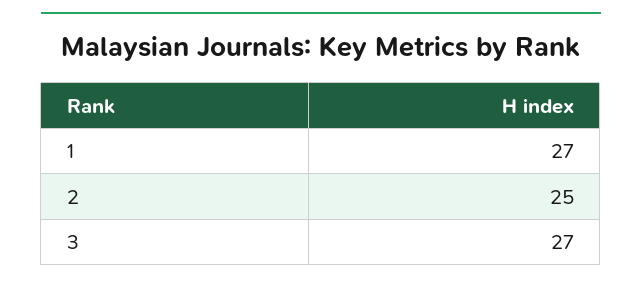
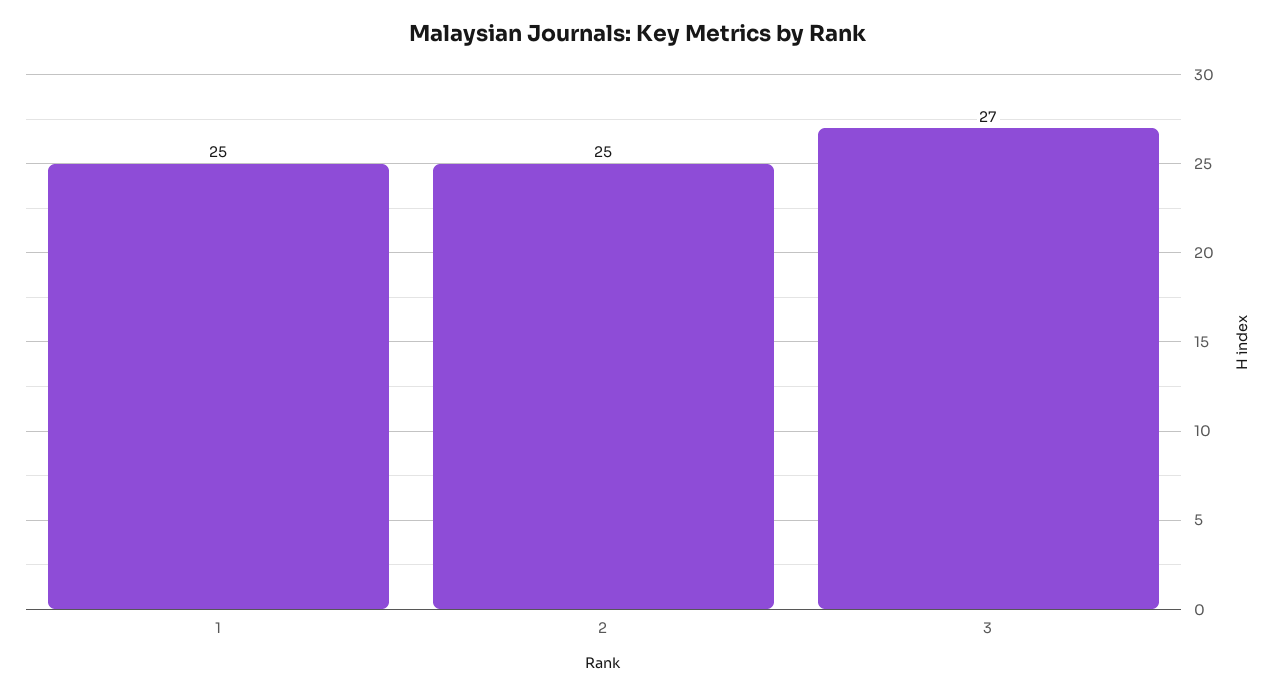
1: 27 -> 25

